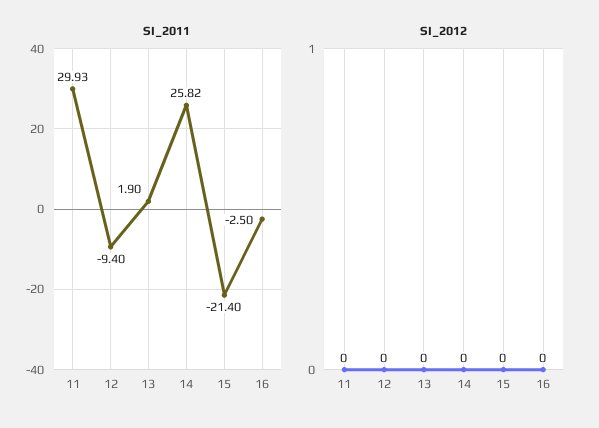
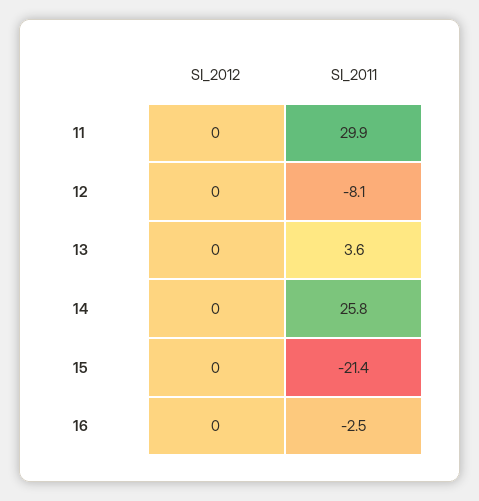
SI_2011, 12: -9.4 -> -8.1
SI_2011, 13: 1.9 -> 3.6

